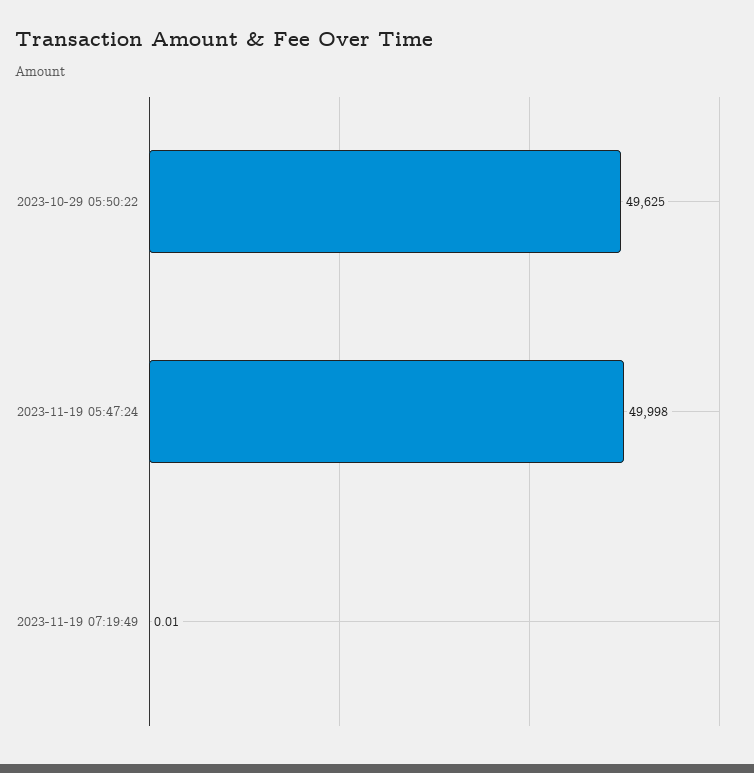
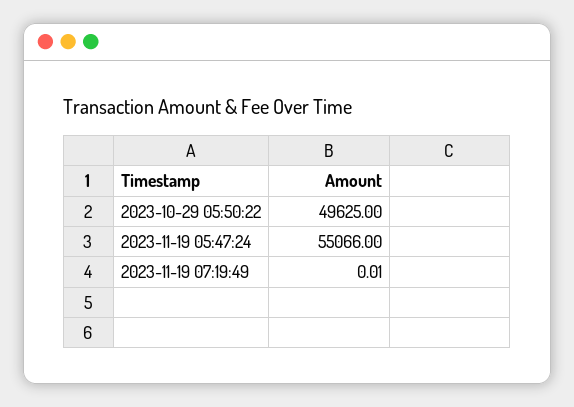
2023-11-19 05:47:24: 49998 -> 55066

